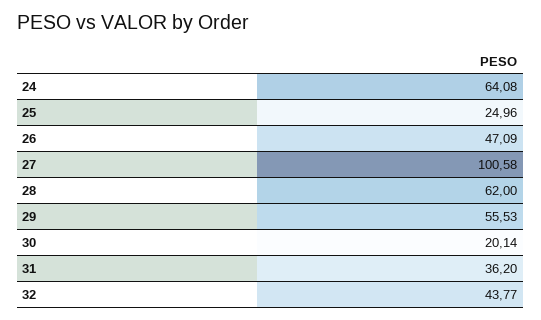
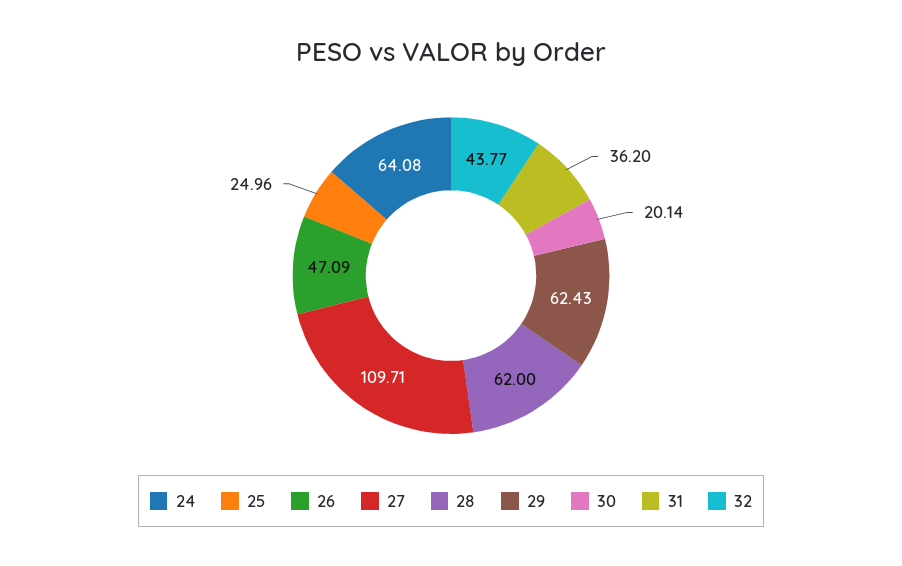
27: 100.58 -> 109.71
29: 55.53 -> 62.43

